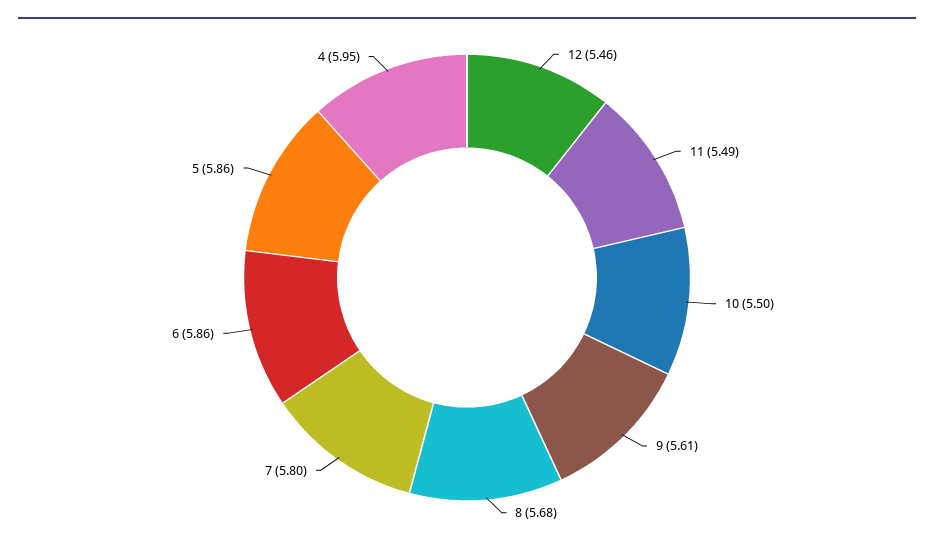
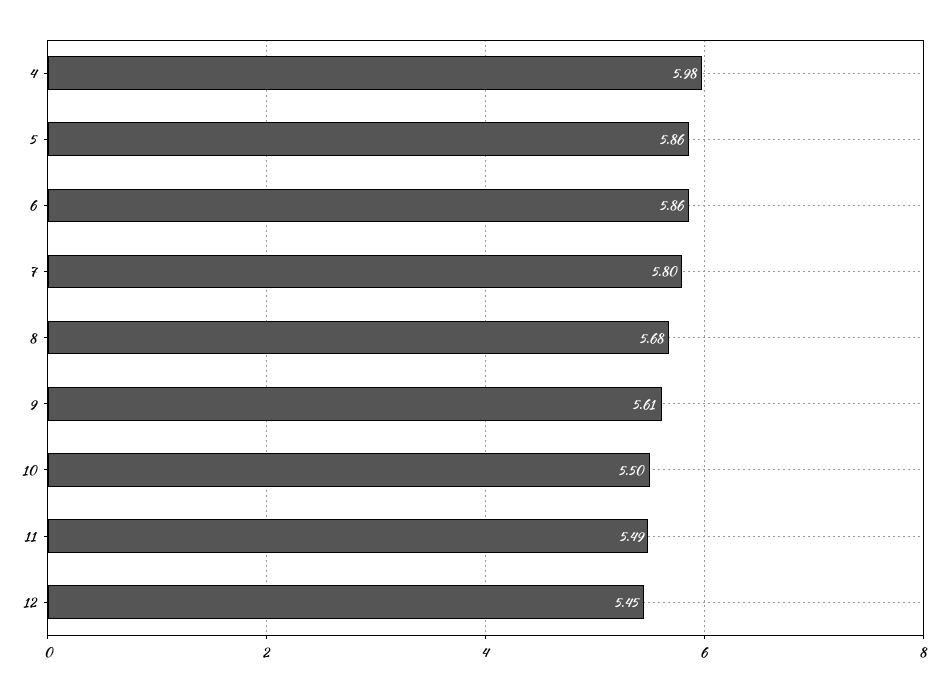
12: 5.46 -> 5.45
4: 5.95 -> 5.98

